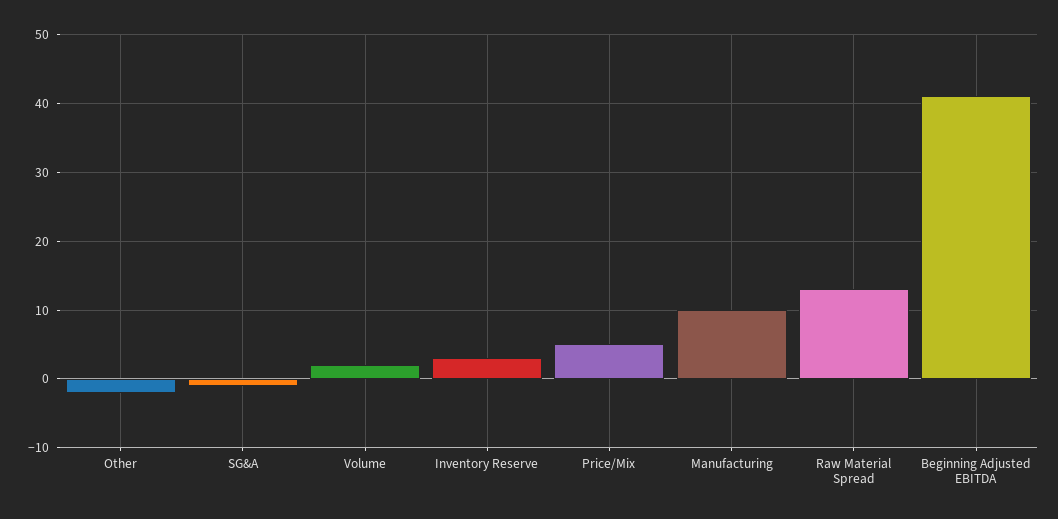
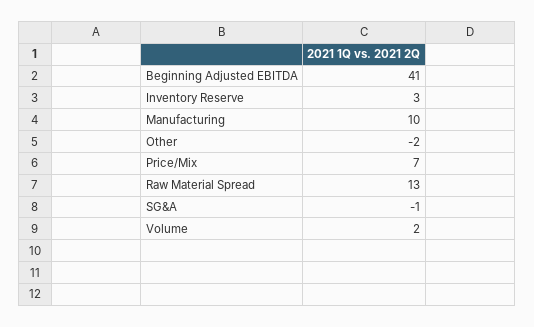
Price/Mix: 5 -> 7

